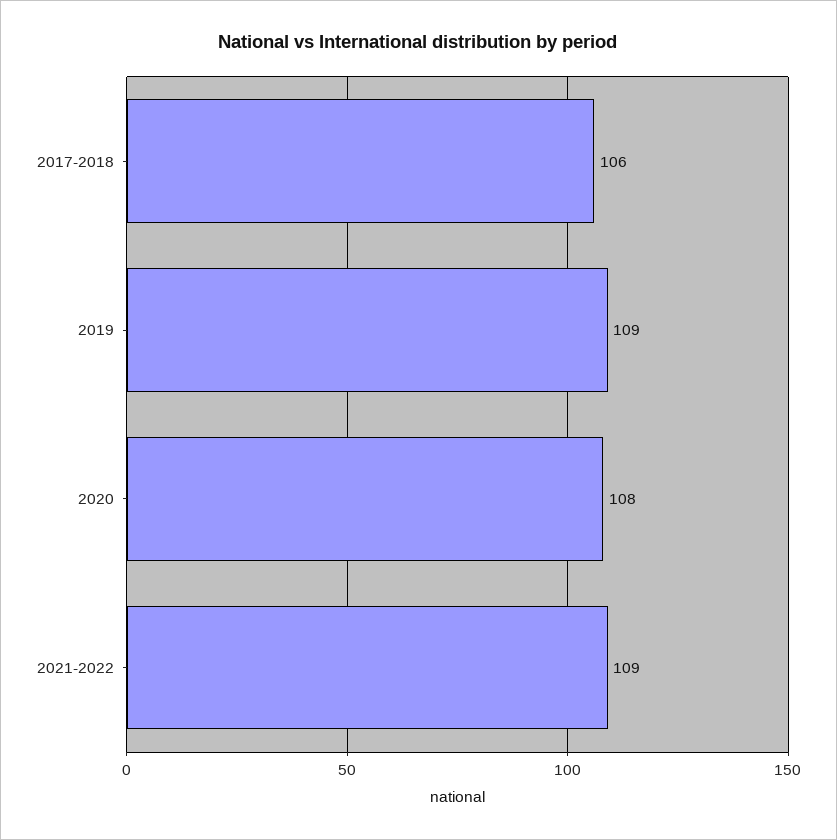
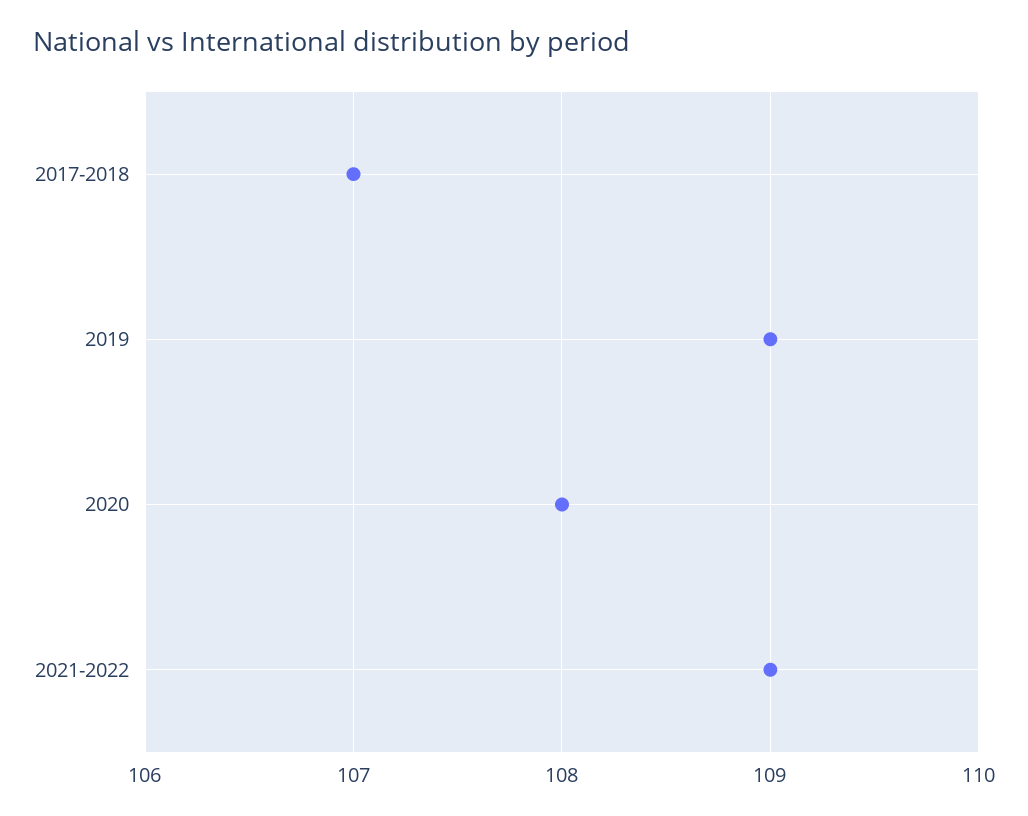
2017-2018: 106 -> 107

